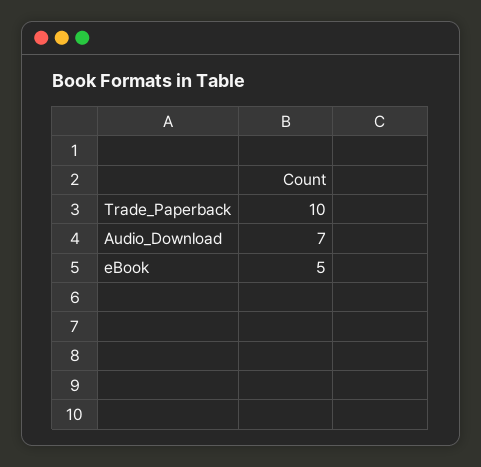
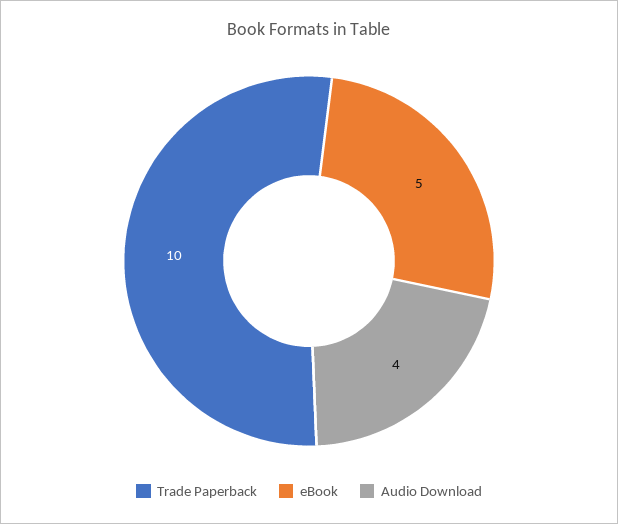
Audio_Download: 7 -> 4

